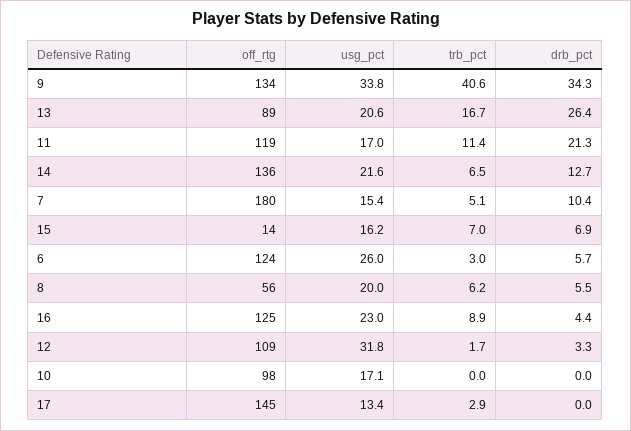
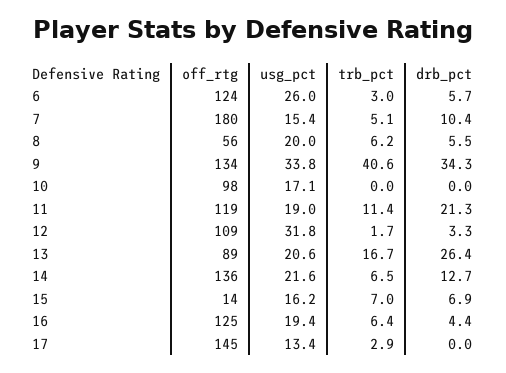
usg_pct, 11: 17 -> 19
usg_pct, 16: 23 -> 19.4
trb_pct, 16: 8.9 -> 6.4

